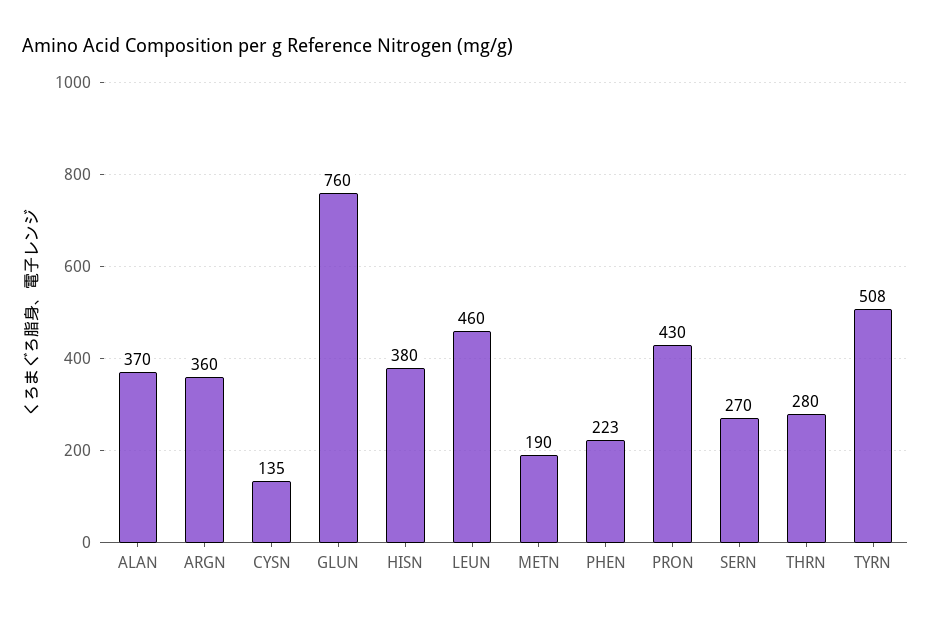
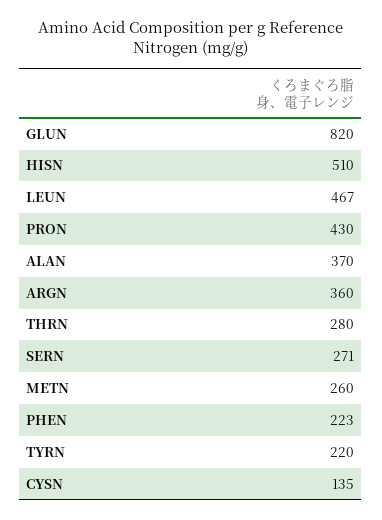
GLUN: 760 -> 820
HISN: 380 -> 510
LEUN: 460 -> 467
METN: 190 -> 260
SERN: 270 -> 271
TYRN: 508 -> 220

